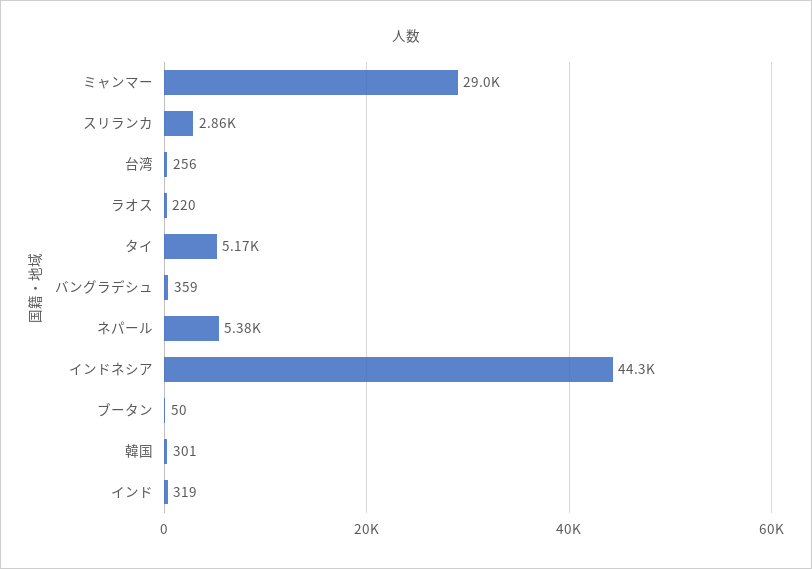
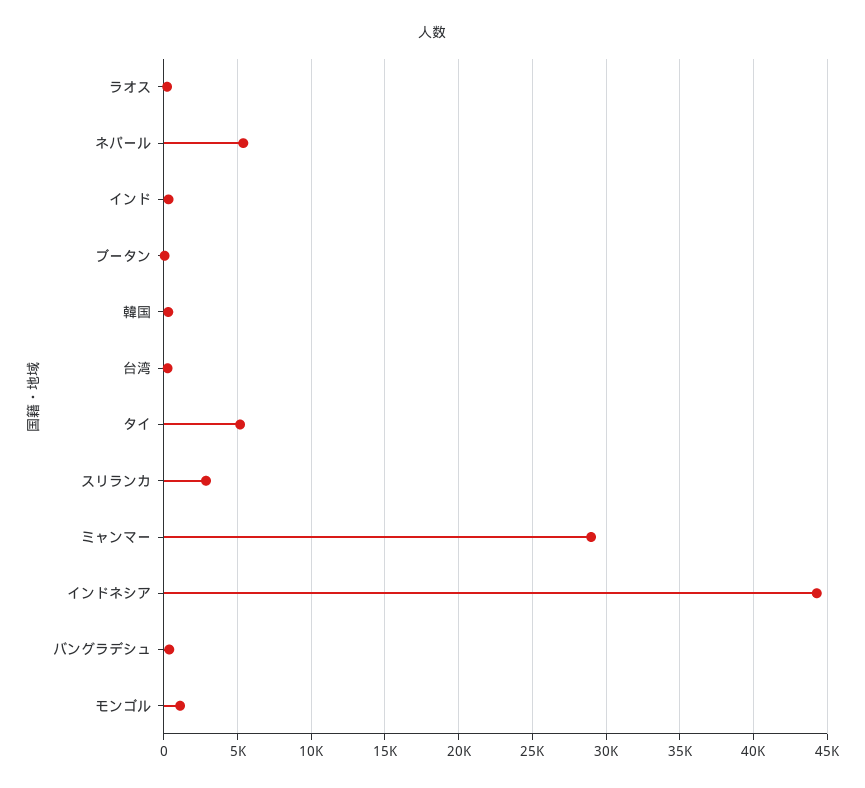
モンゴル: none -> 1000

